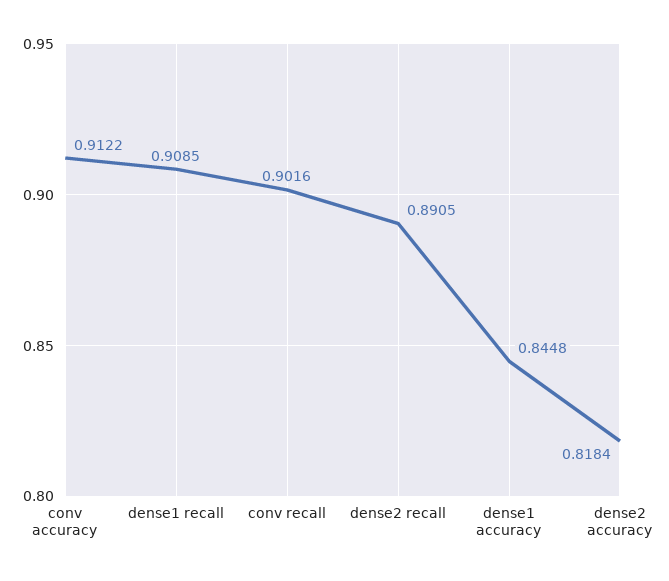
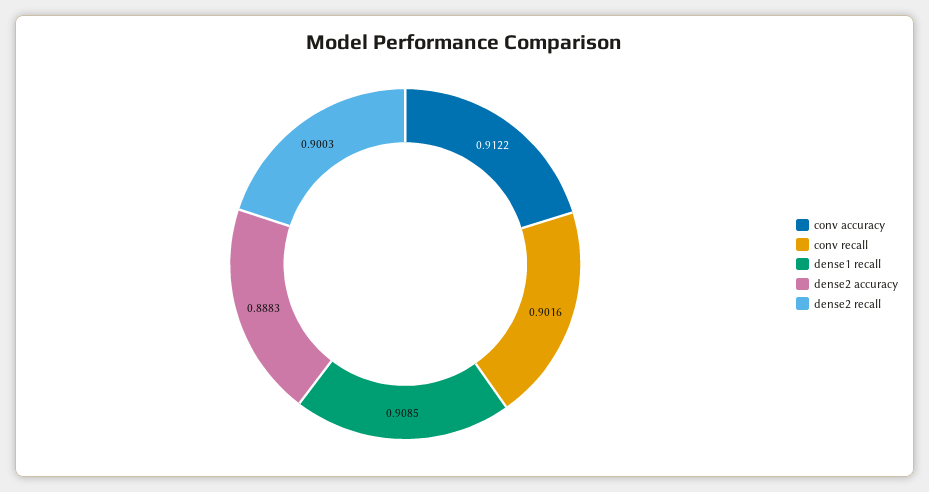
dense2 recall: 0.8905 -> 0.9003
dense1 accuracy: 0.8448 -> none
dense2 accuracy: 0.8184 -> 0.8883

